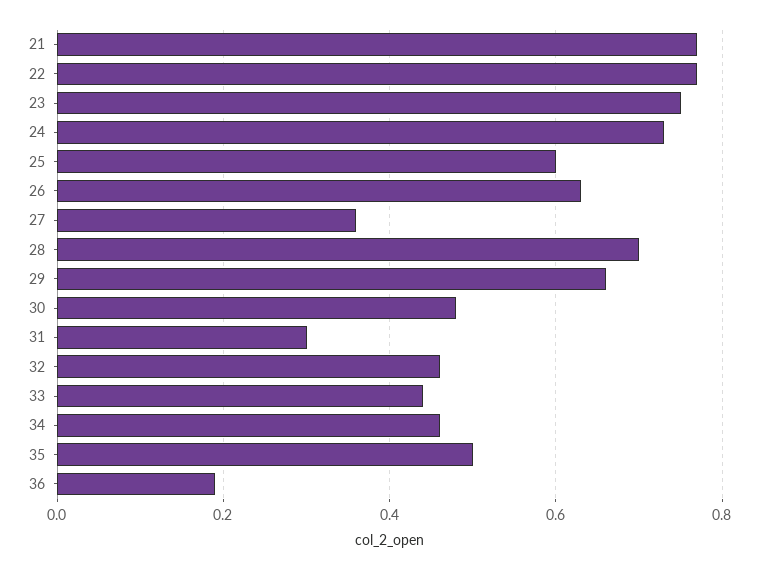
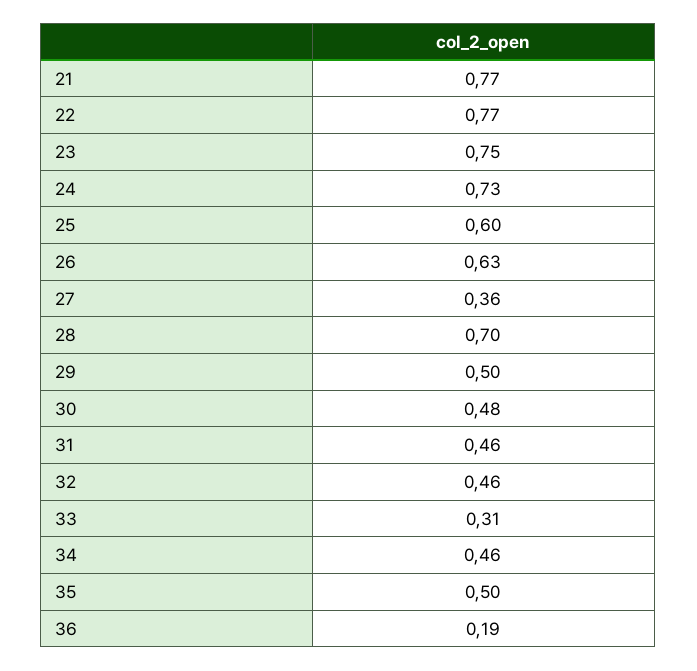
29: 0.65 -> 0.5
31: 0.3 -> 0.46
33: 0.45 -> 0.31

